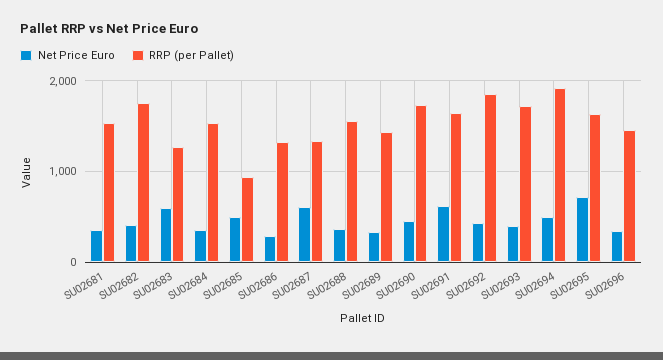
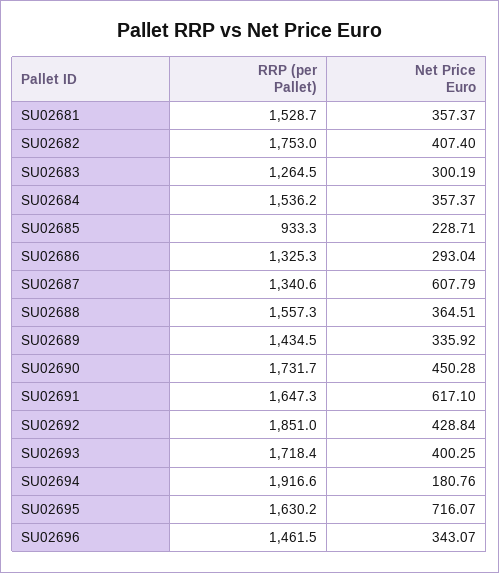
Net Price Euro, SU02683: 600 -> 300.19
Net Price Euro, SU02685: 500 -> 228.71
Net Price Euro, SU02694: 500 -> 180.76

